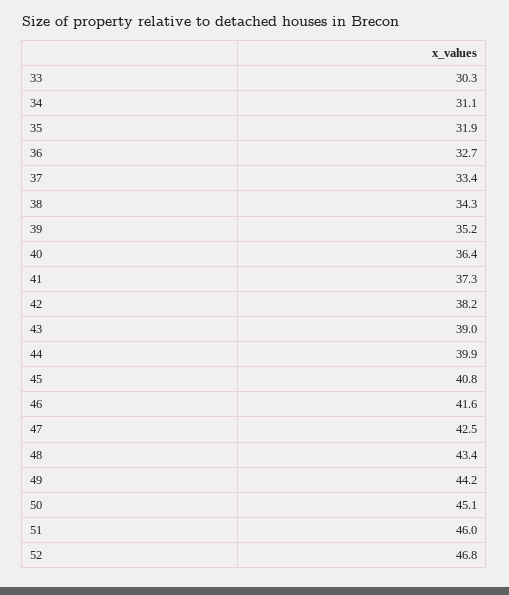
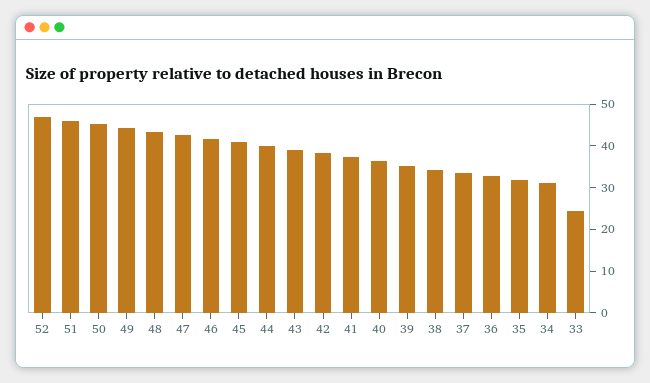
33: 30.3 -> 24

